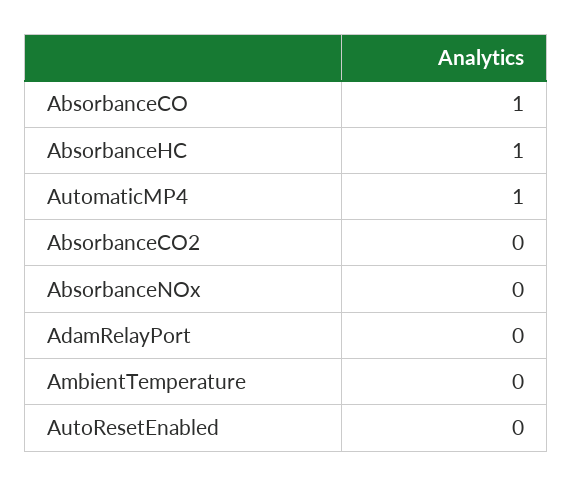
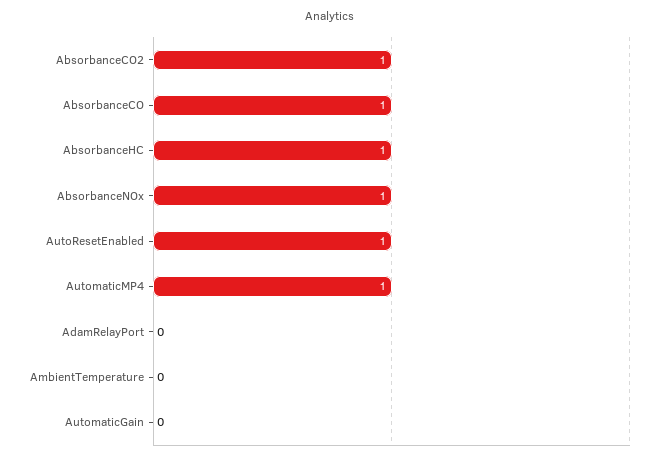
AbsorbanceCO2: 0 -> 1
AbsorbanceNOx: 0 -> 1
AutoResetEnabled: 0 -> 1
AutomaticGain: none -> 0

